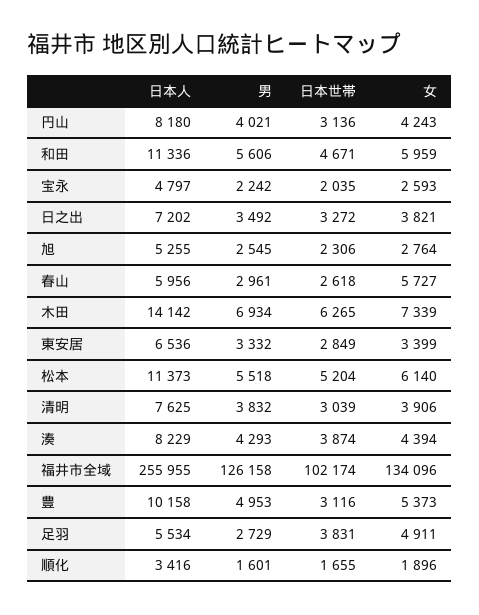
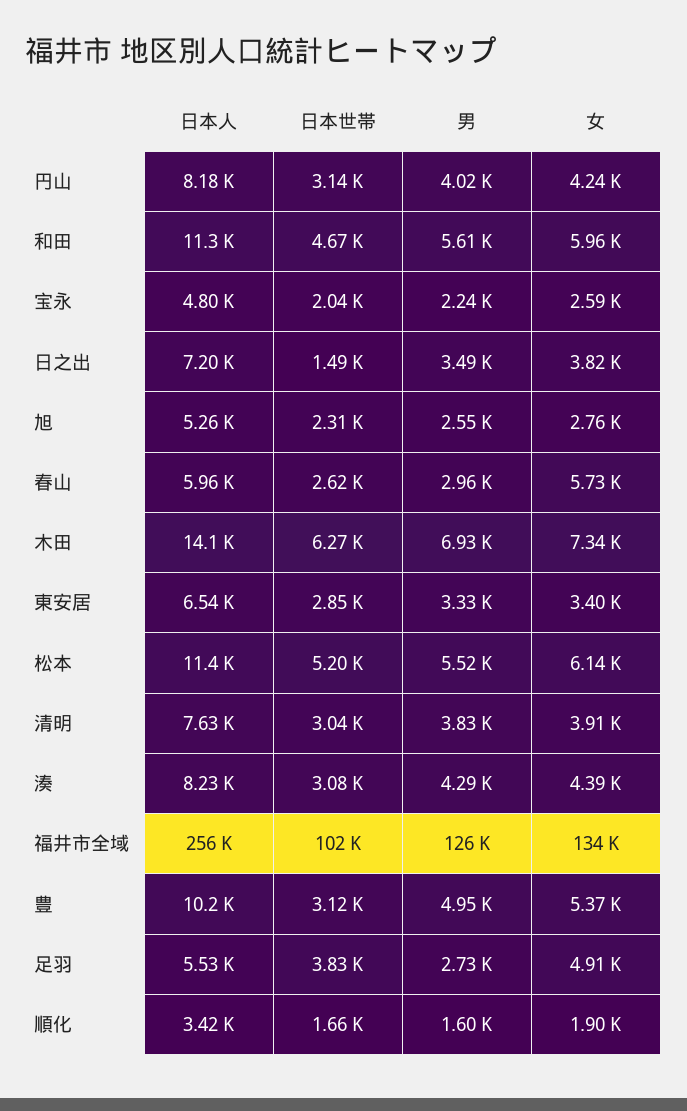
日本世帯, 日之出: 3272 -> 1490
日本世帯, 湊: 3874 -> 3080

